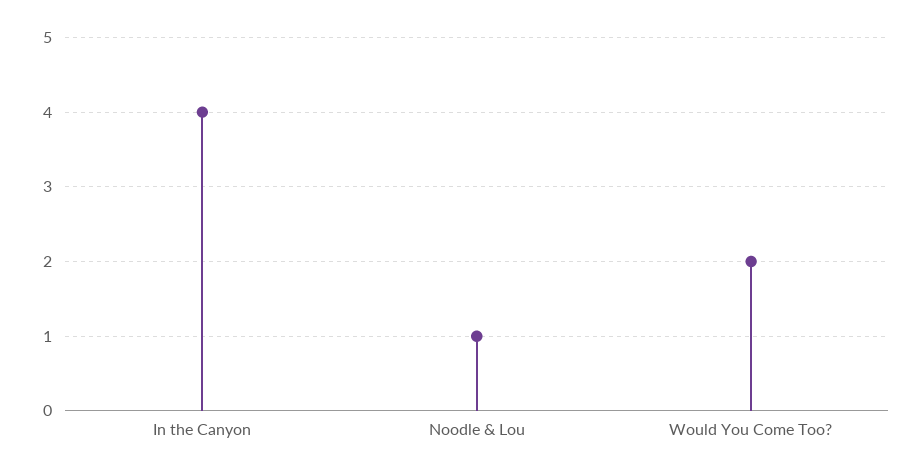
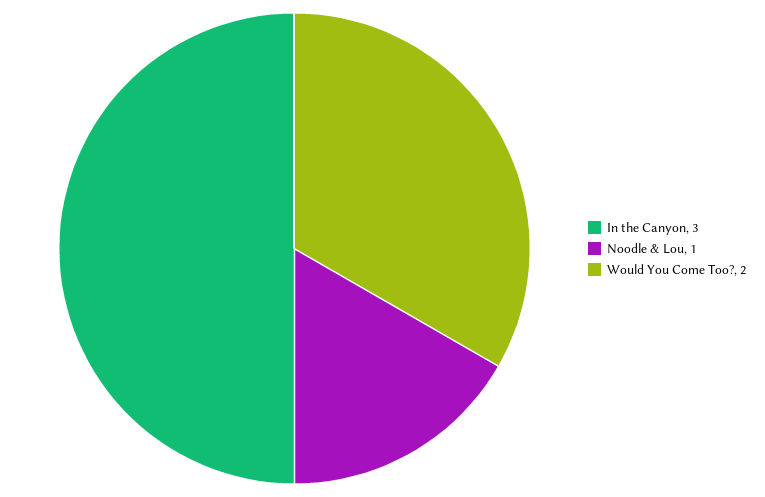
In the Canyon: 4 -> 3

